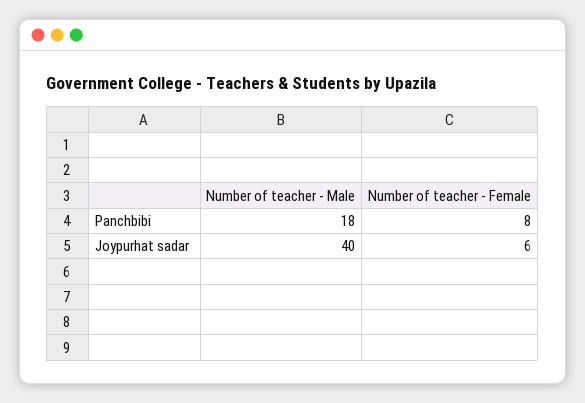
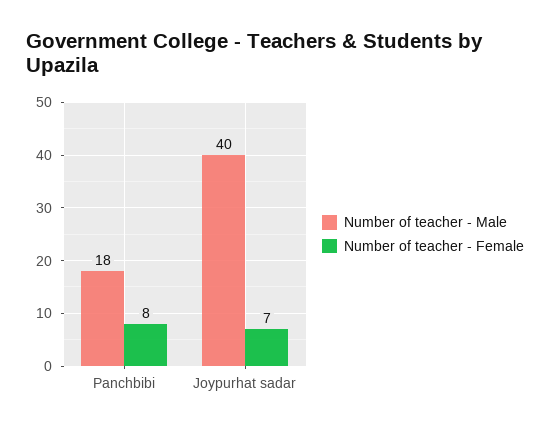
Number of teacher - Female, Joypurhat sadar: 6 -> 7

